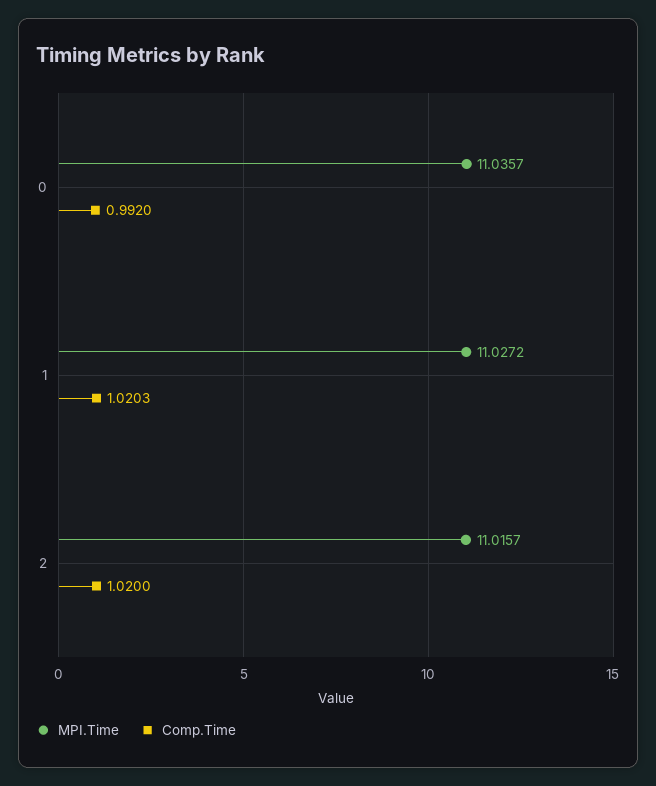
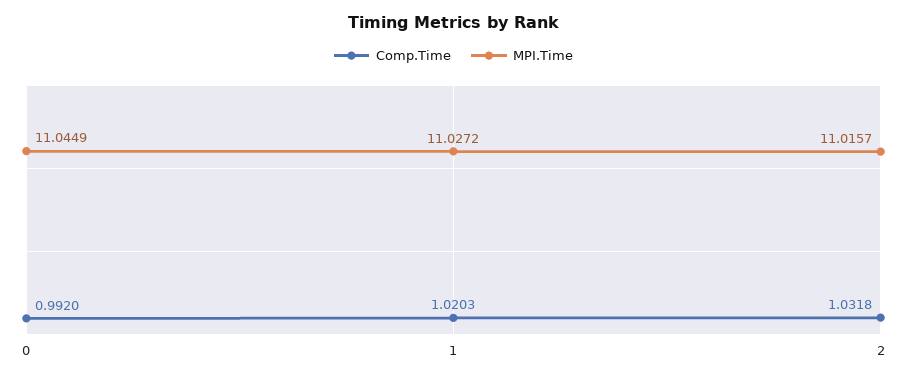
MPI.Time, 0: 11.0357 -> 11.0449
Comp.Time, 2: 1.02 -> 1.0318

